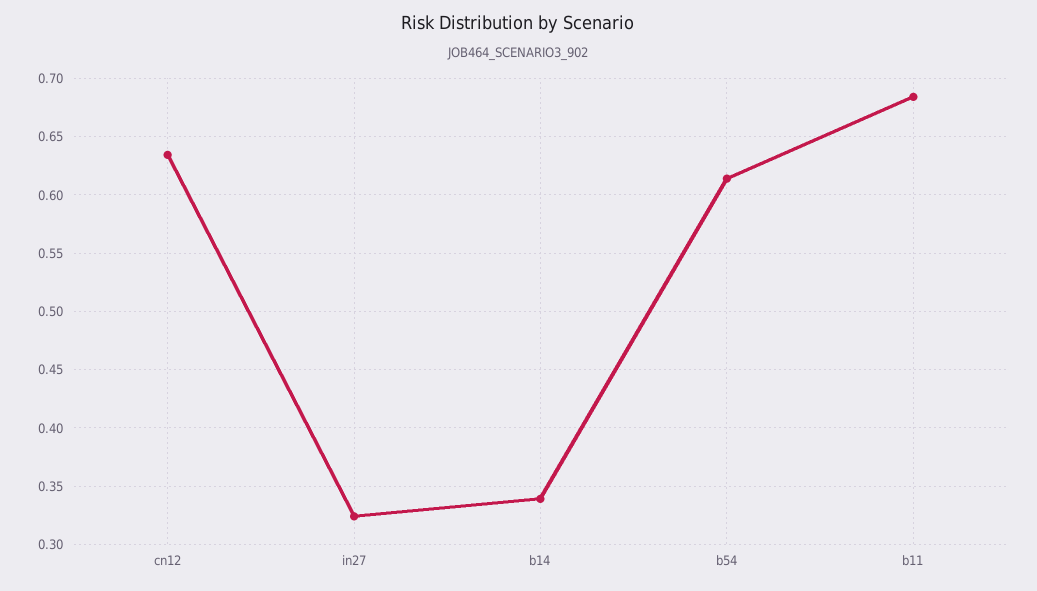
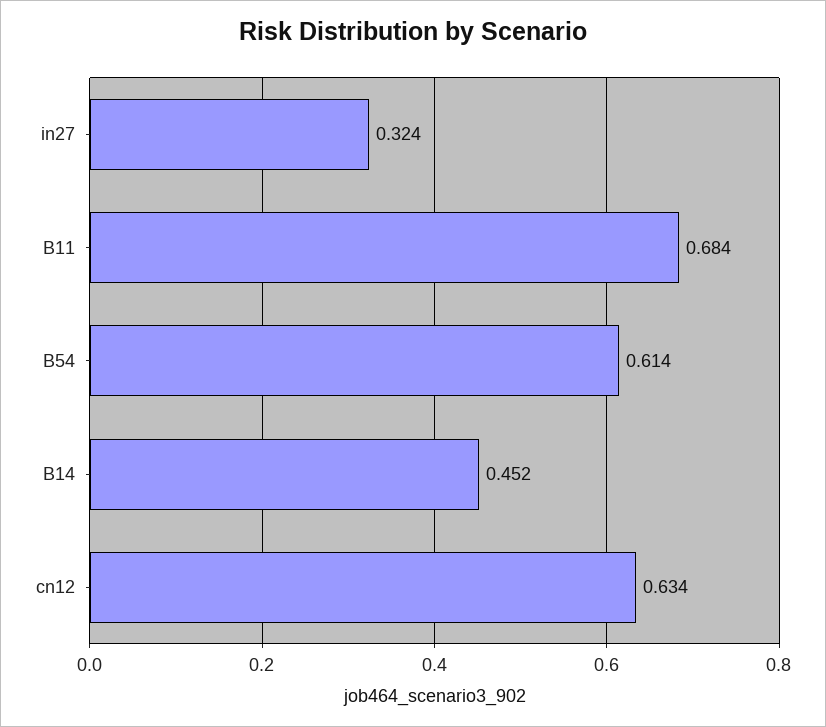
b14: 0.34 -> 0.452

